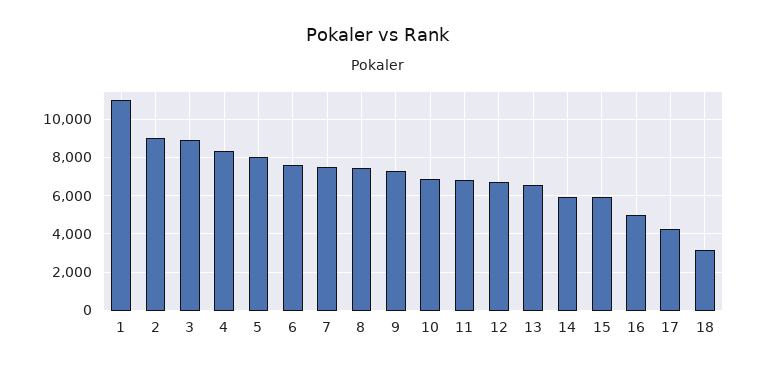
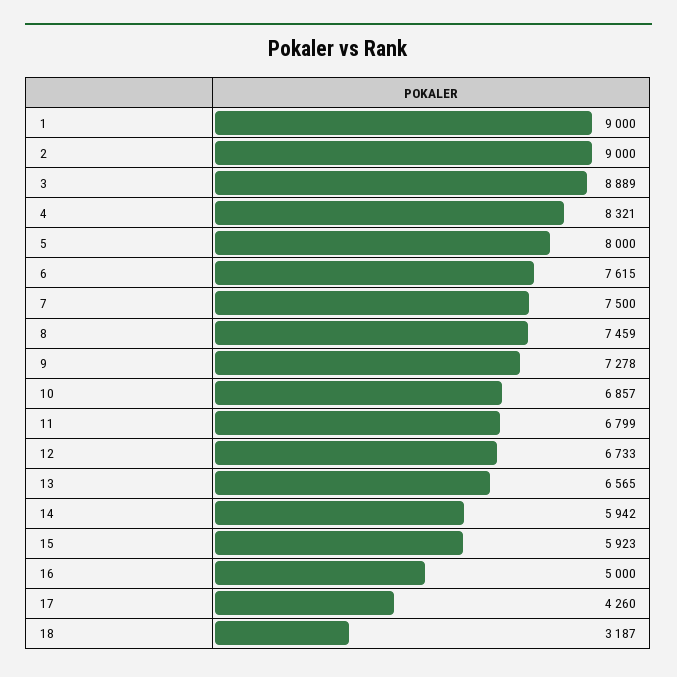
1: 11000 -> 9000

